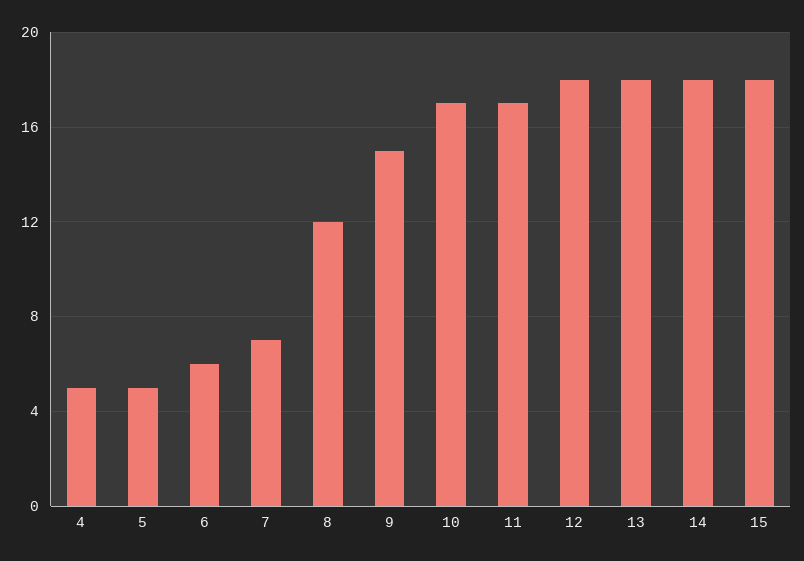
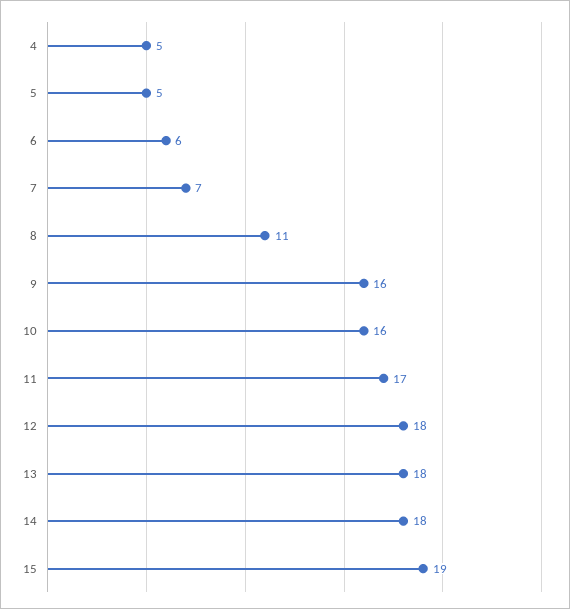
8: 12 -> 11
9: 15 -> 16
10: 17 -> 16
15: 18 -> 19

